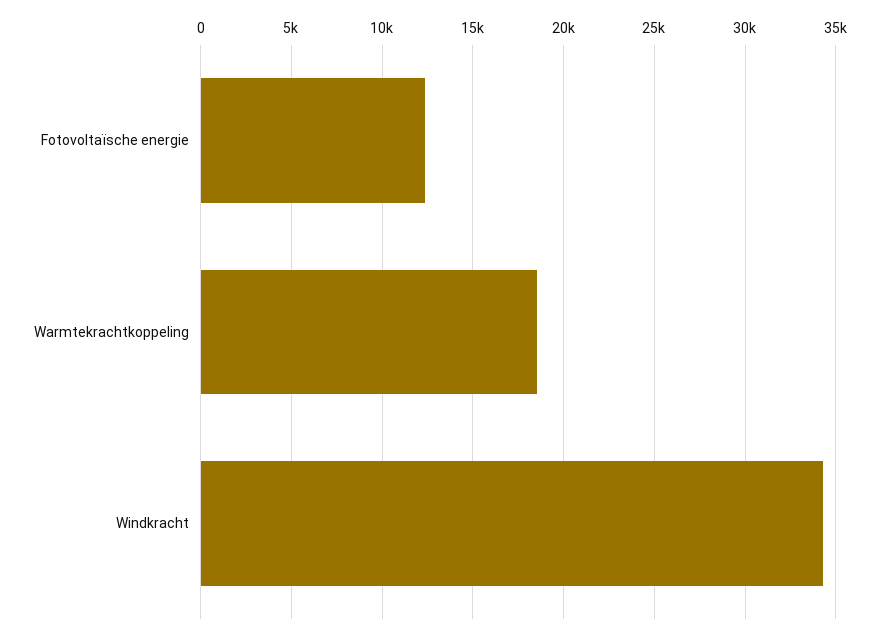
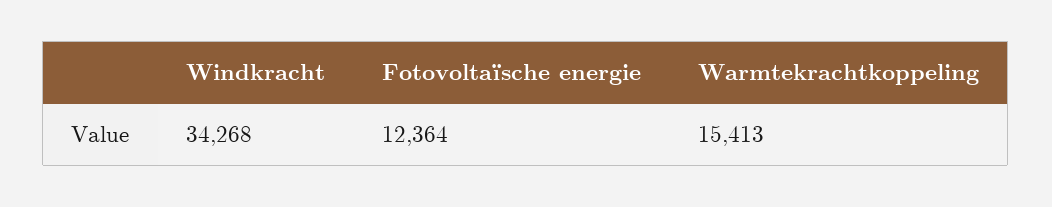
Warmtekrachtkoppeling: 18500 -> 15413

